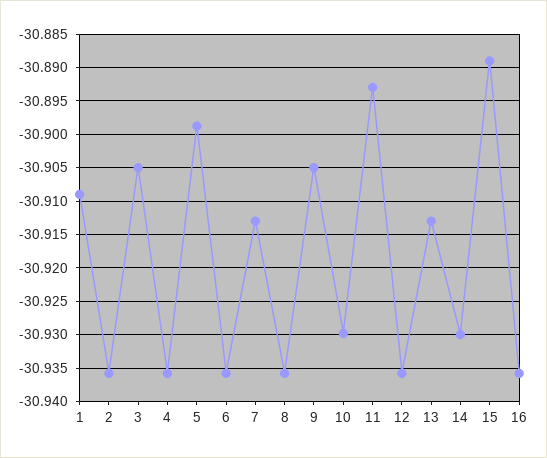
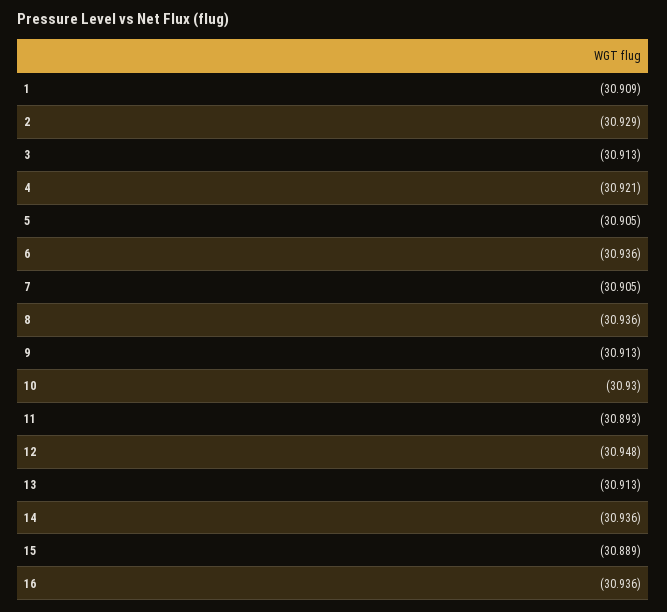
2: -30.936 -> -30.929
3: -30.905 -> -30.913
4: -30.936 -> -30.921
5: -30.899 -> -30.905
7: -30.913 -> -30.905
9: -30.905 -> -30.913
12: -30.936 -> -30.948
14: -30.93 -> -30.936

